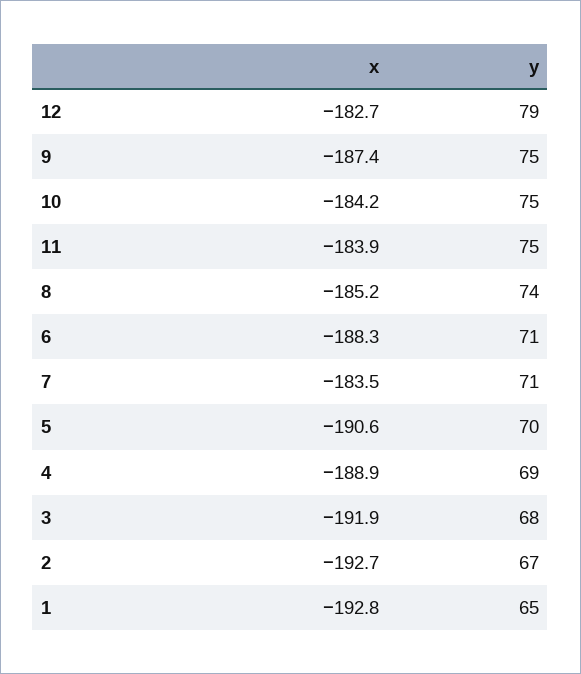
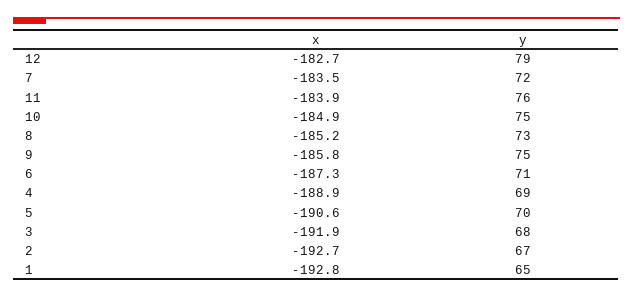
x, 9: -187.4 -> -185.8
x, 10: -184.2 -> -184.9
y, 11: 75 -> 76
y, 8: 74 -> 73
x, 6: -188.3 -> -187.3
y, 7: 71 -> 72

